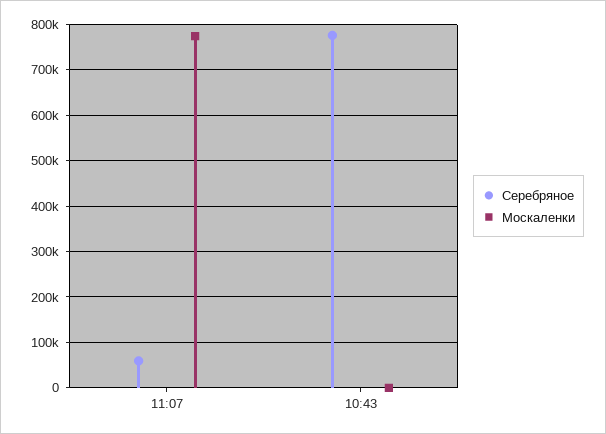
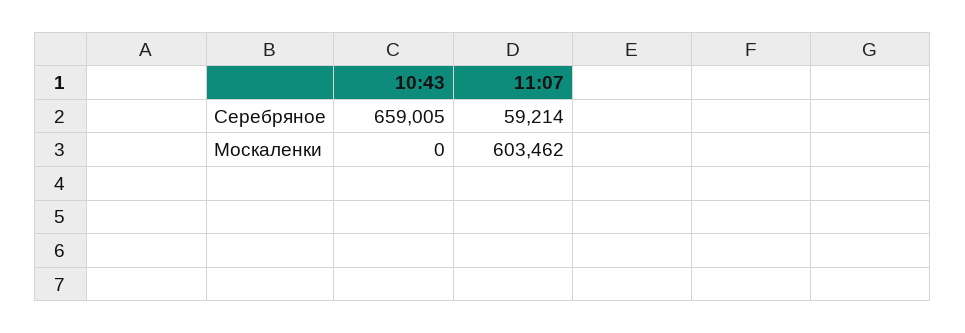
Москаленки, 11:07: 780000 -> 603462
Серебряное, 10:43: 780000 -> 659005

